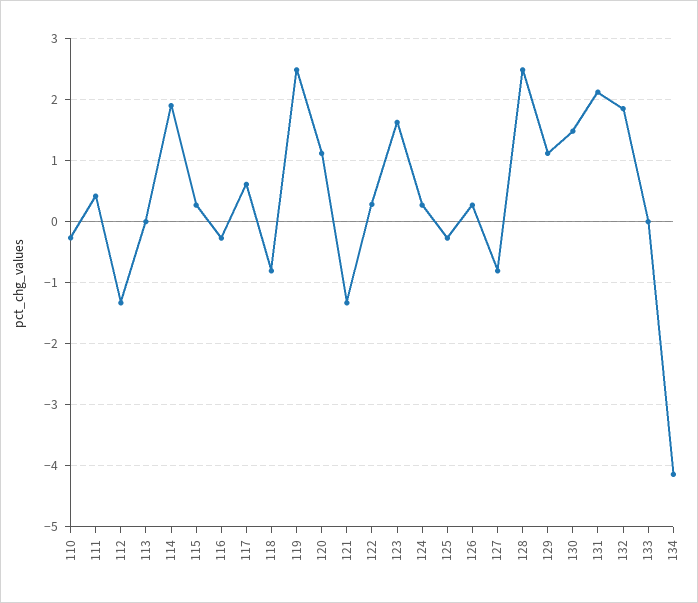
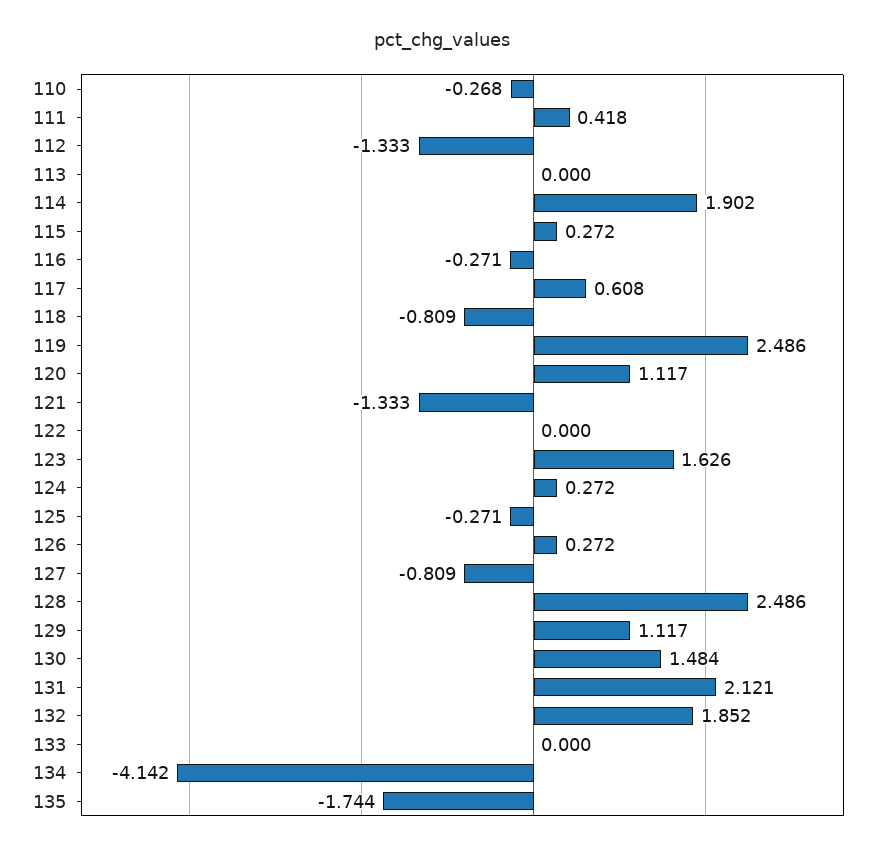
122: 0.3 -> 0
135: none -> -1.744

